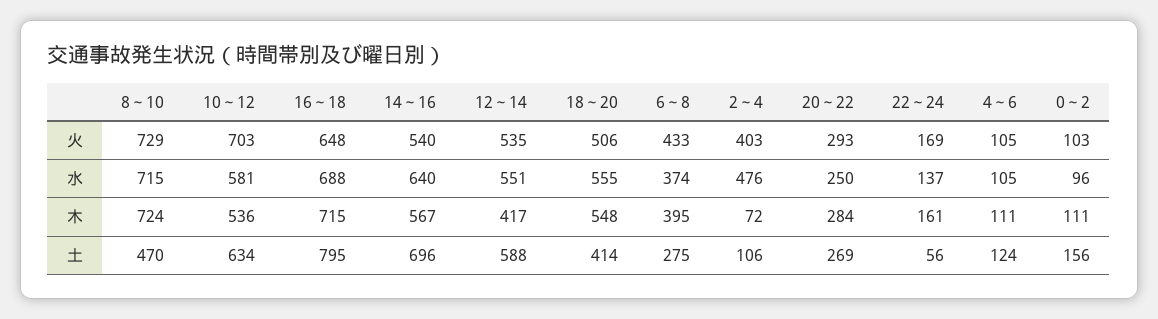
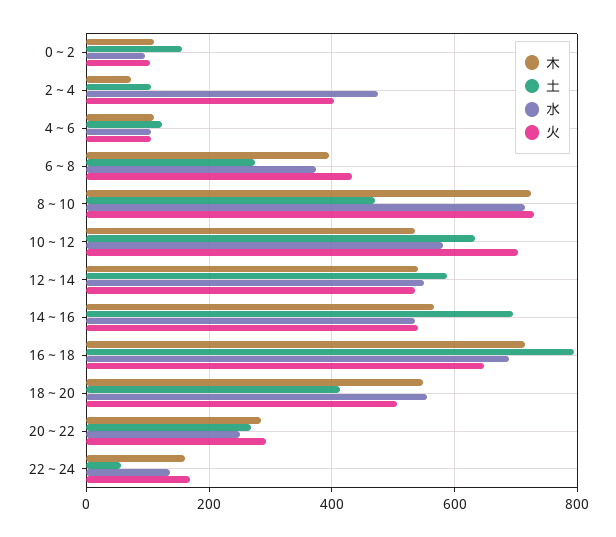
水, 14～16: 640 -> 540
木, 12～14: 417 -> 540

